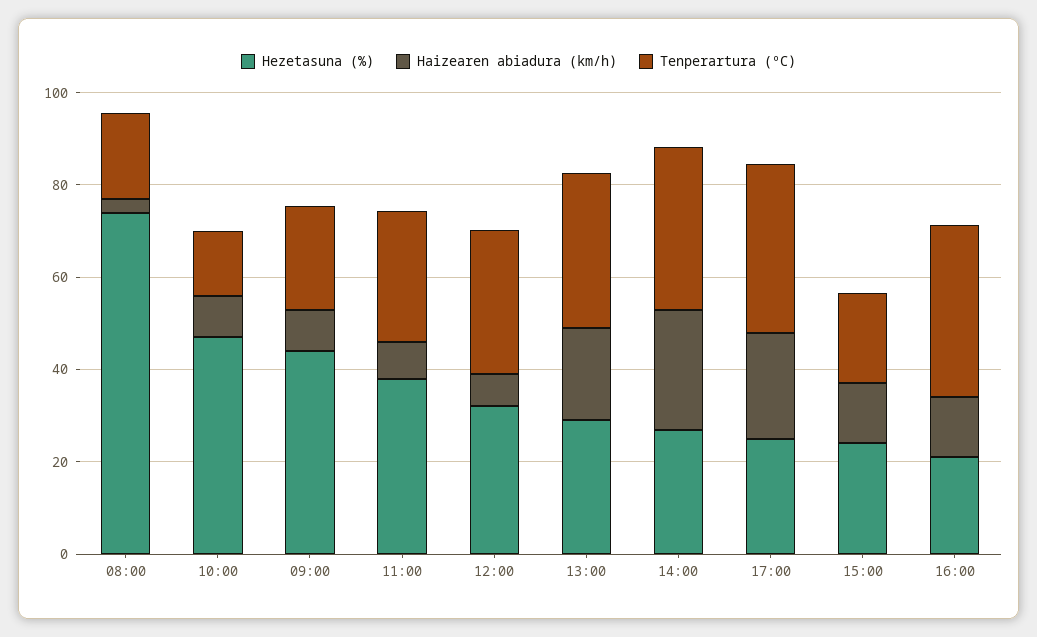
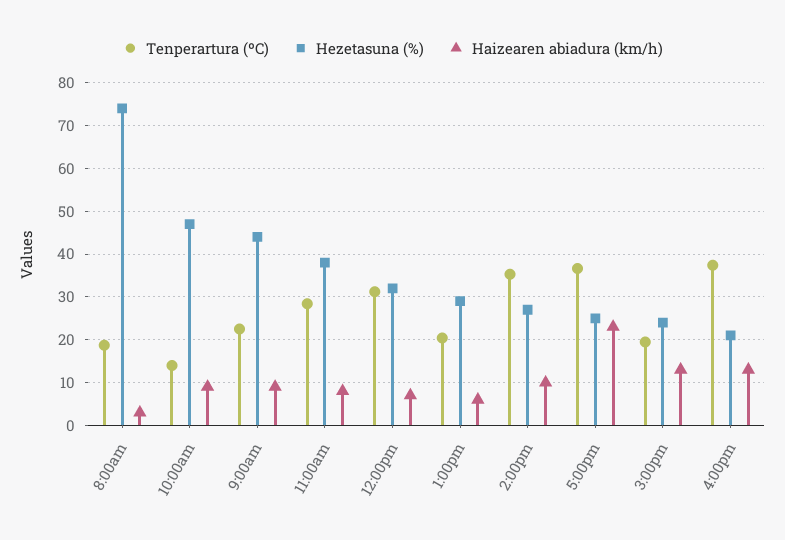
Haizearen abiadura (km/h), 13:00: 20 -> 6
Tenperartura (ºC), 13:00: 35 -> 20
Haizearen abiadura (km/h), 14:00: 25 -> 10

